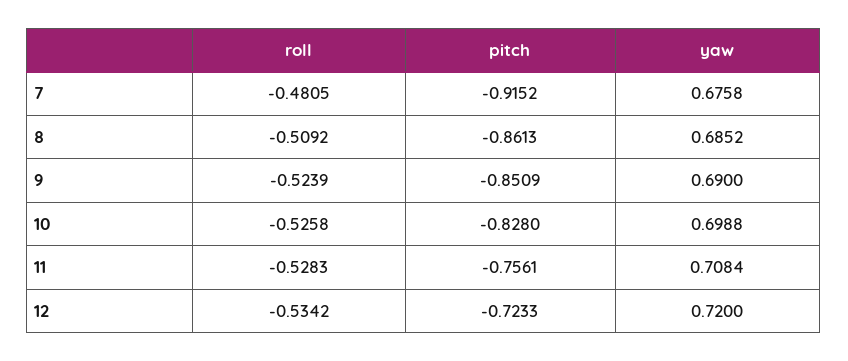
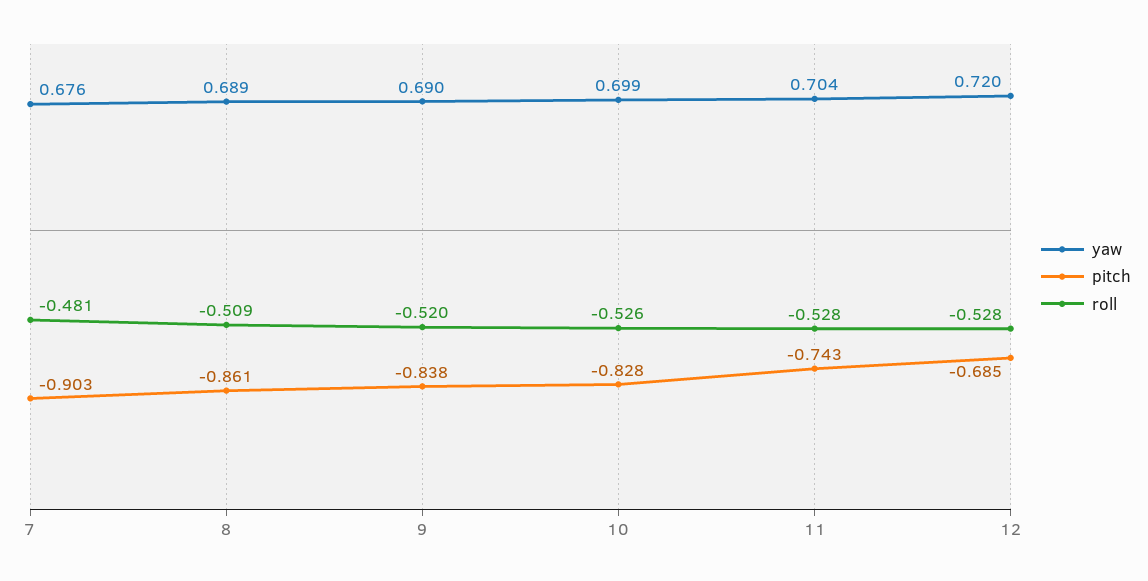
pitch, 7: -0.9152 -> -0.903
yaw, 8: 0.6852 -> 0.689
roll, 9: -0.5239 -> -0.52
pitch, 9: -0.8509 -> -0.838
pitch, 11: -0.7561 -> -0.743
yaw, 11: 0.7084 -> 0.704
roll, 12: -0.5342 -> -0.528
pitch, 12: -0.7233 -> -0.685

